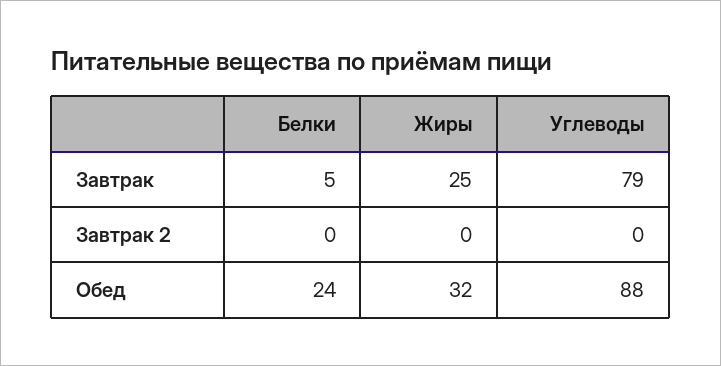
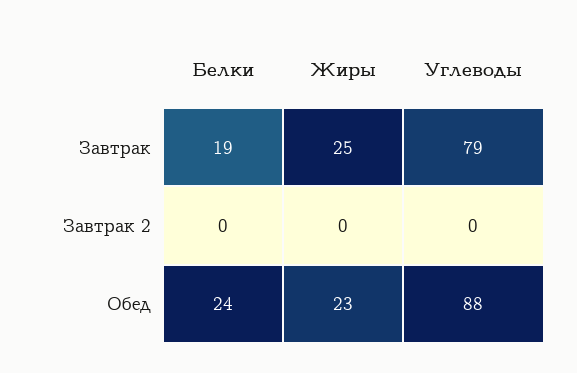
Белки, Завтрак: 5 -> 19
Жиры, Обед: 32 -> 23

